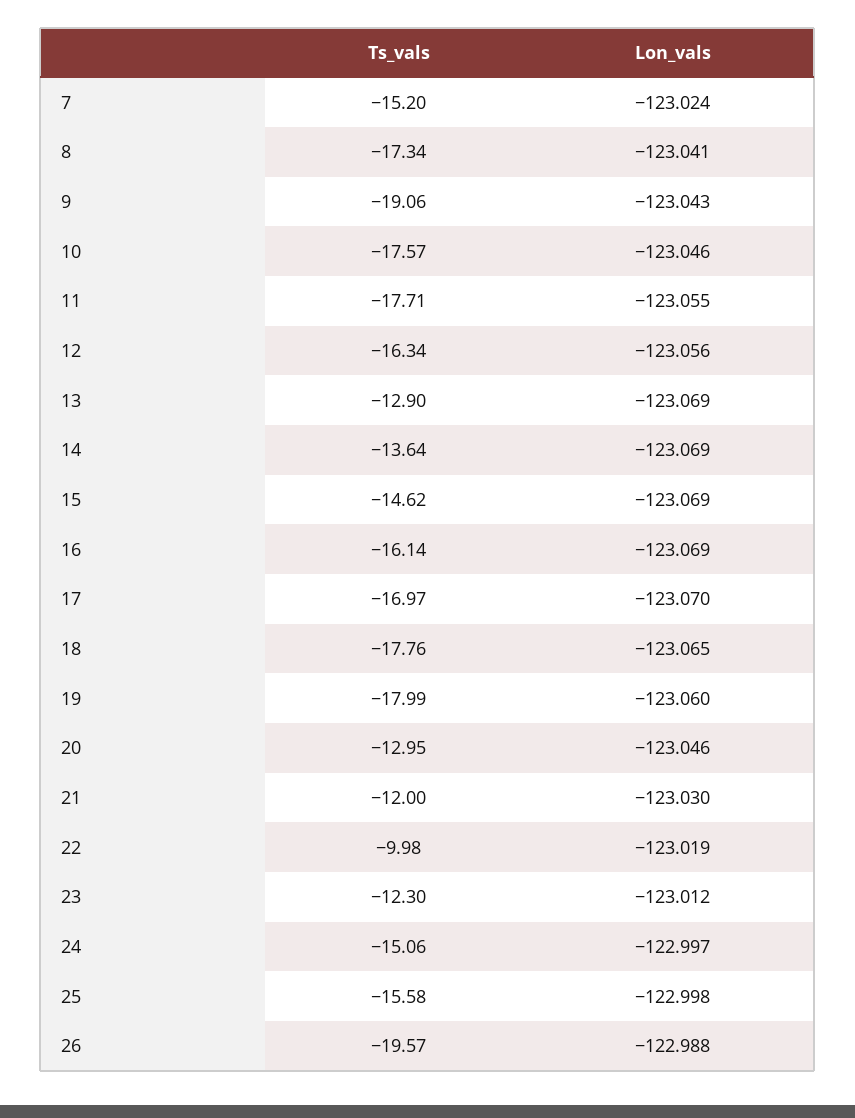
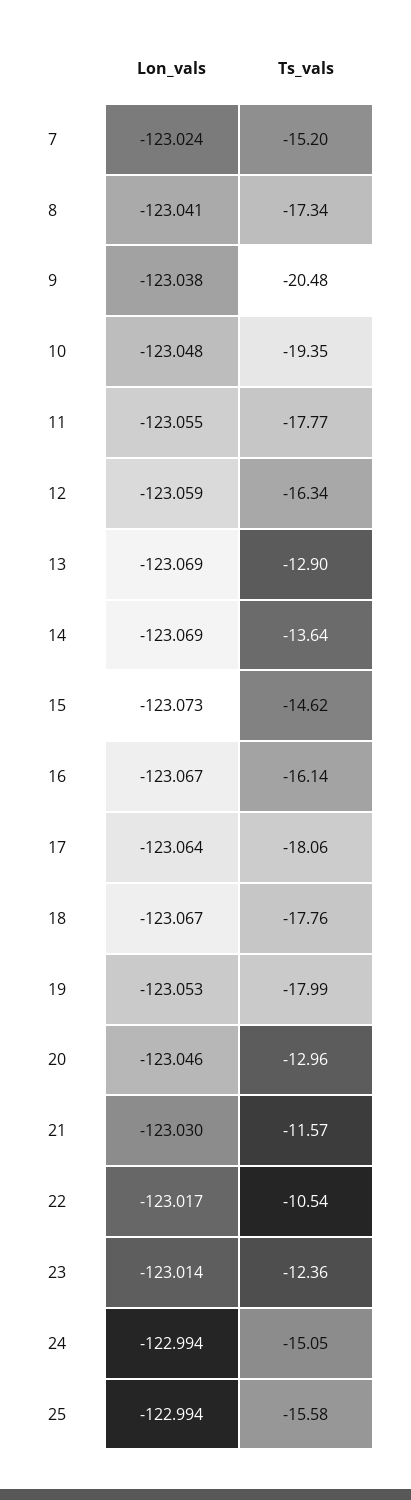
Ts_vals, 9: -19.06 -> -20.48
Lon_vals, 9: -123.043 -> -123.038
Ts_vals, 10: -17.57 -> -19.35
Lon_vals, 10: -123.046 -> -123.048
Ts_vals, 11: -17.71 -> -17.77
Lon_vals, 12: -123.056 -> -123.059
Lon_vals, 15: -123.069 -> -123.073
Lon_vals, 16: -123.069 -> -123.067
Ts_vals, 17: -16.97 -> -18.06
Lon_vals, 17: -123.07 -> -123.064
Lon_vals, 18: -123.065 -> -123.067
Lon_vals, 19: -123.06 -> -123.053
Ts_vals, 20: -12.95 -> -12.96
Ts_vals, 21: -12 -> -11.57
Ts_vals, 22: -9.98 -> -10.54
Lon_vals, 22: -123.019 -> -123.017
Ts_vals, 23: -12.3 -> -12.36
Lon_vals, 23: -123.012 -> -123.014
Ts_vals, 24: -15.06 -> -15.05
Lon_vals, 24: -122.997 -> -122.994
Lon_vals, 25: -122.998 -> -122.994
Ts_vals, 26: -19.57 -> none
Lon_vals, 26: -122.988 -> none

